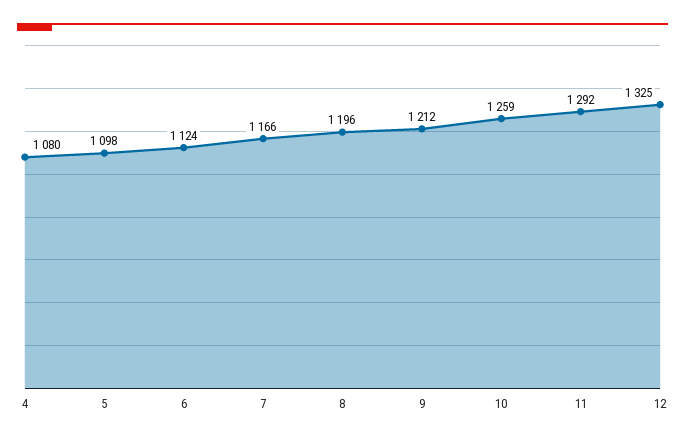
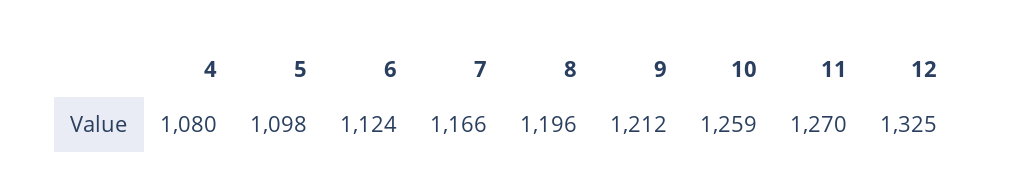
11: 1292 -> 1270

